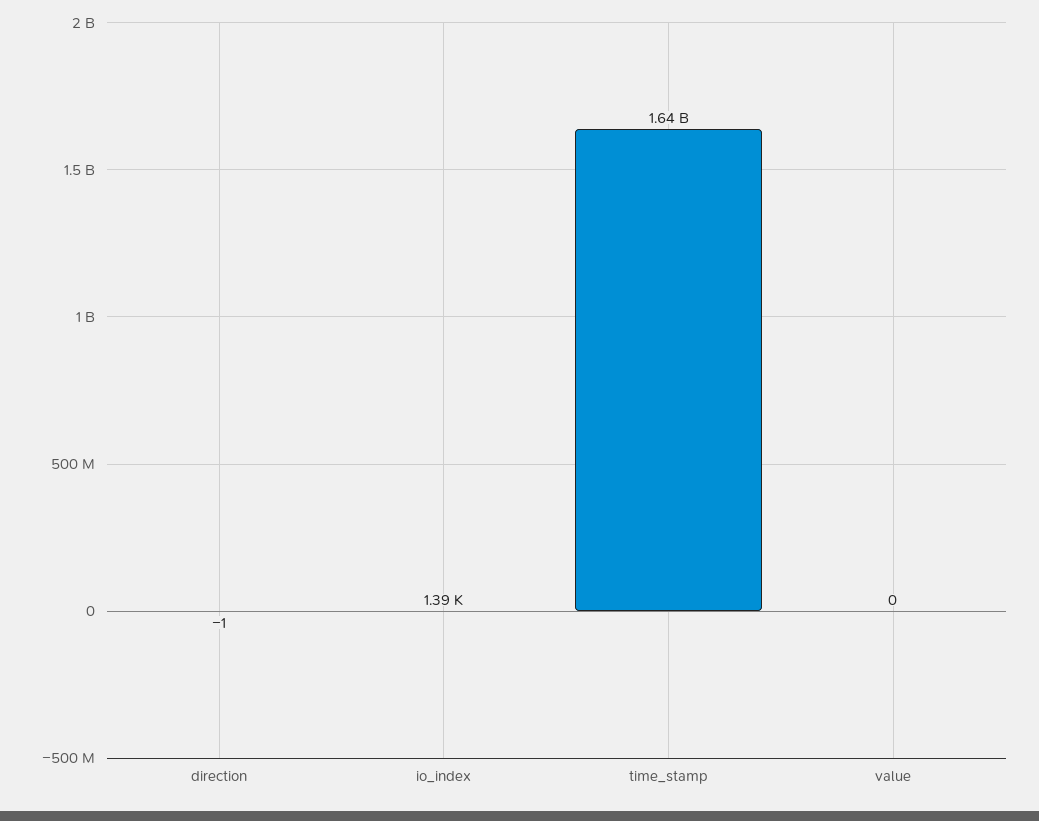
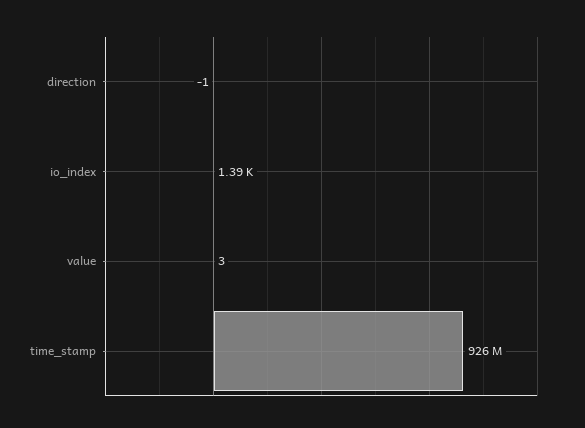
time_stamp: 1640000000 -> 926000000
value: 0 -> 3

